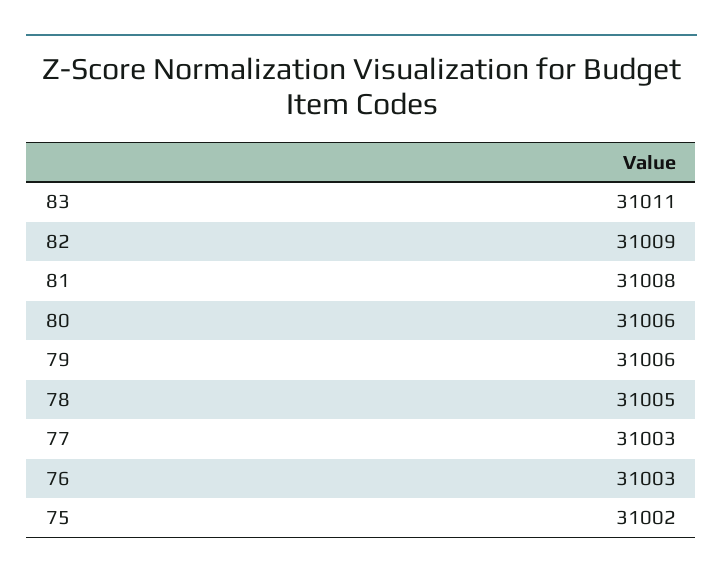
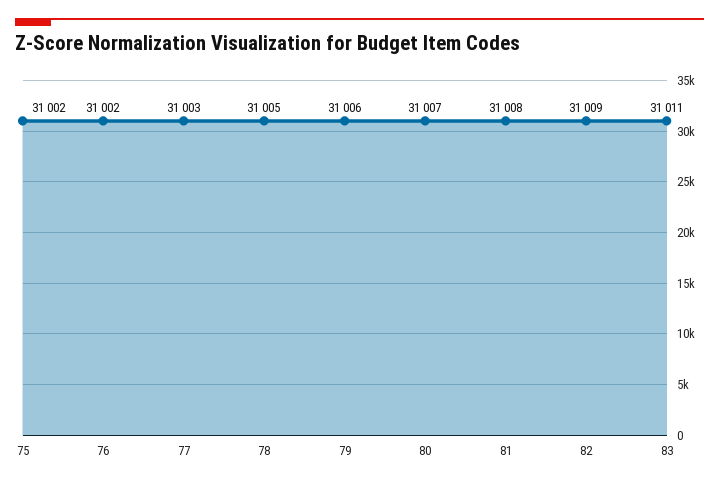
80: 31006 -> 31007
76: 31003 -> 31002

